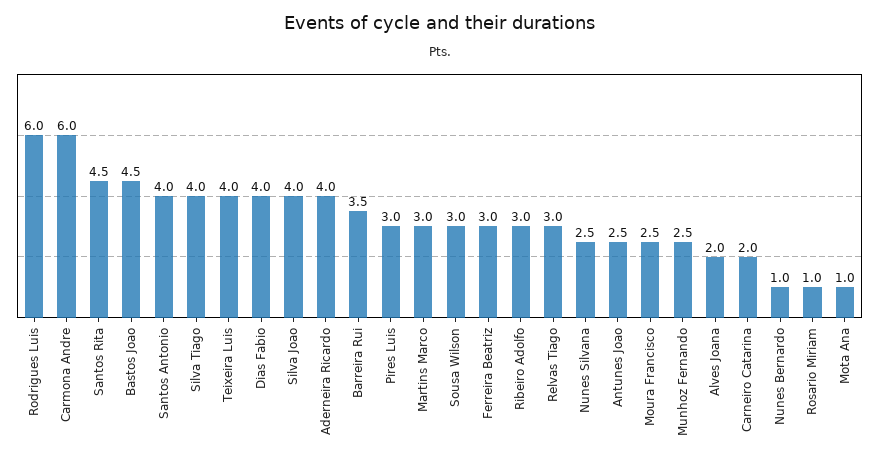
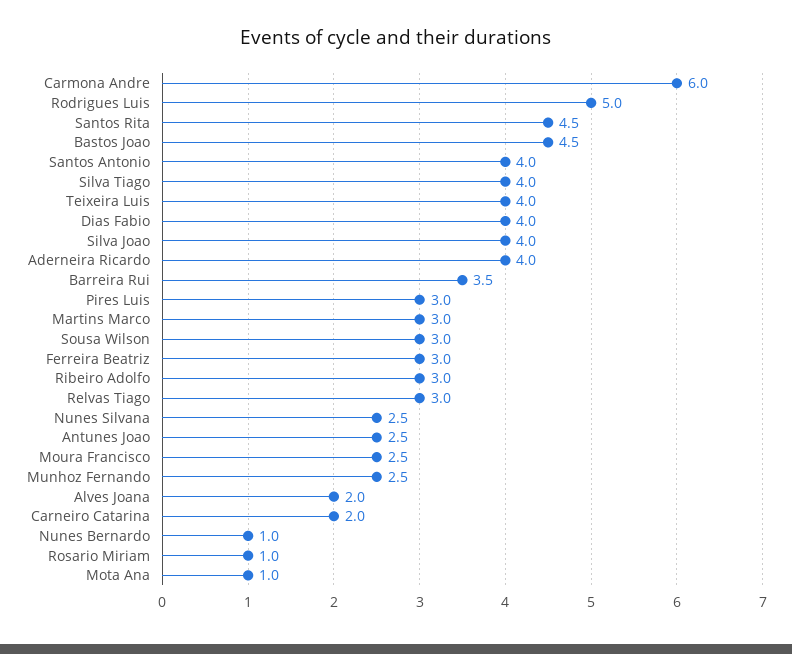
Rodrigues Luis: 6 -> 5

